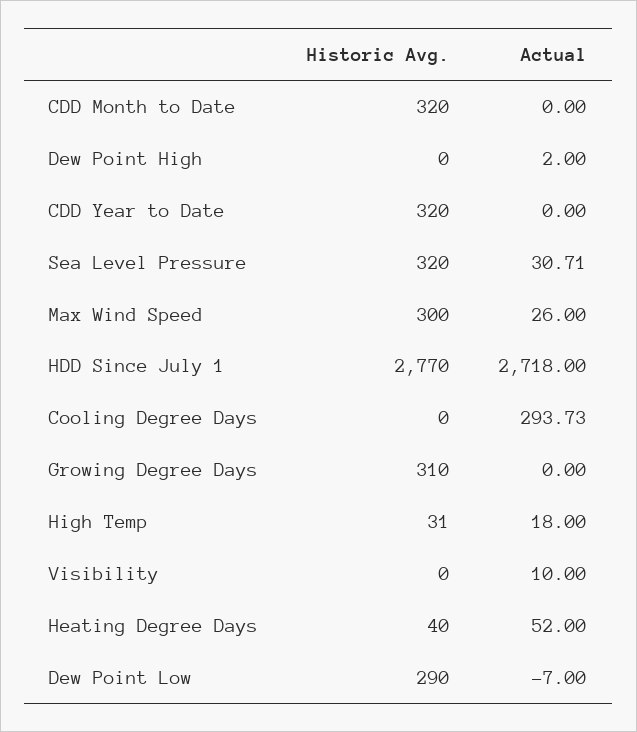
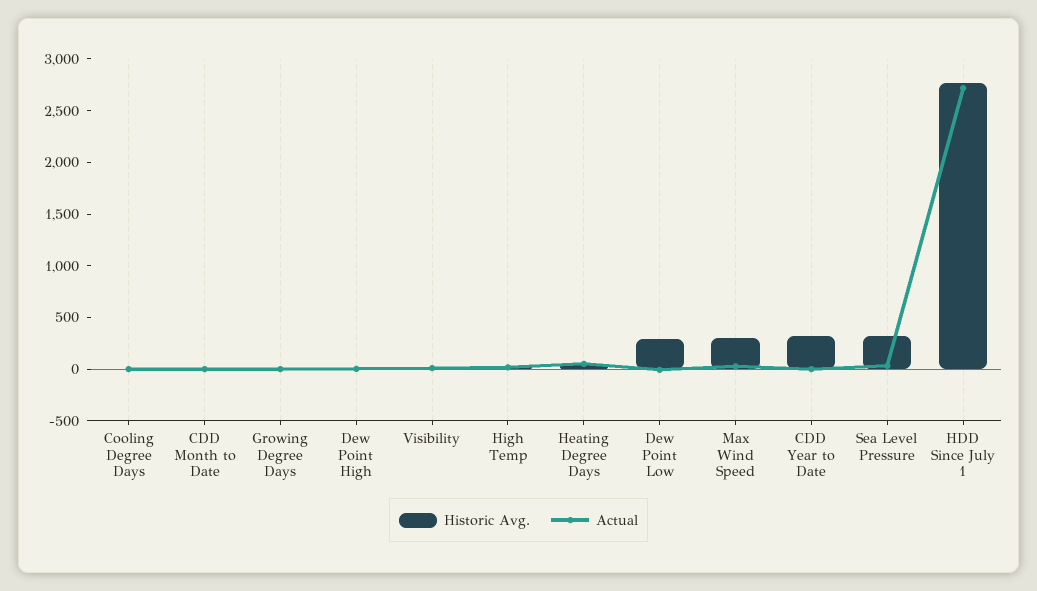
Historic Avg., CDD Month to Date: 320 -> 0
Actual, Cooling Degree Days: 293.73 -> 0
Historic Avg., Growing Degree Days: 310 -> 0

